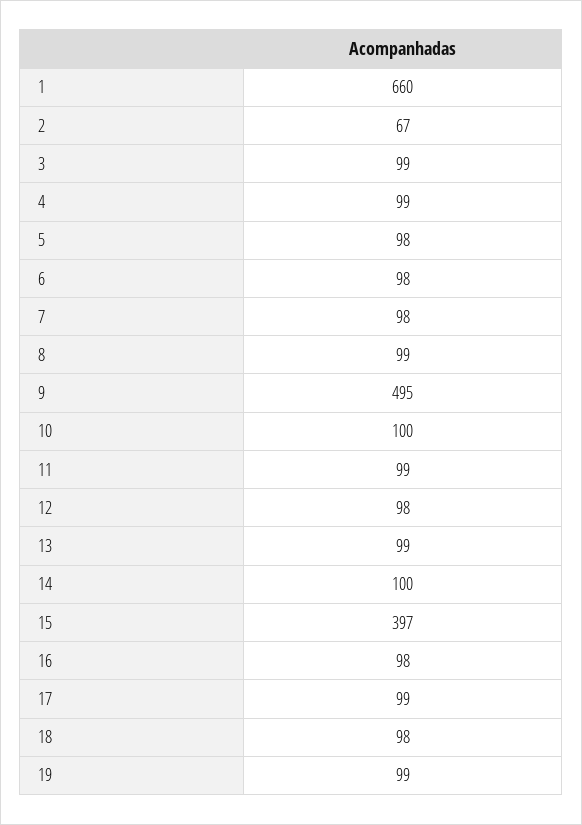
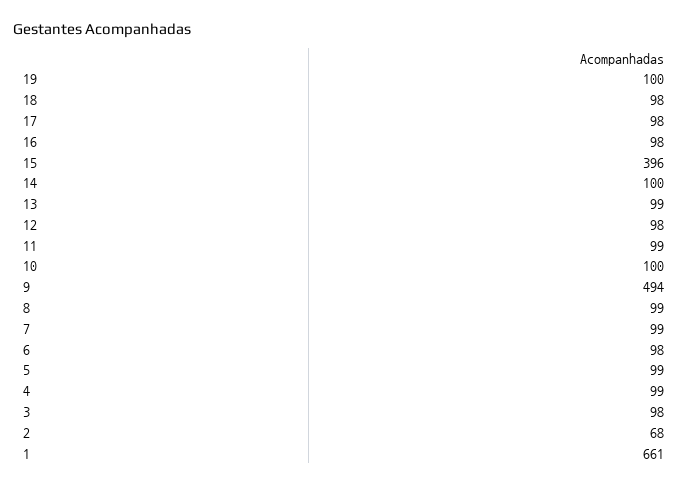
1: 660 -> 661
2: 67 -> 68
3: 99 -> 98
5: 98 -> 99
7: 98 -> 99
9: 495 -> 494
15: 397 -> 396
17: 99 -> 98
19: 99 -> 100

